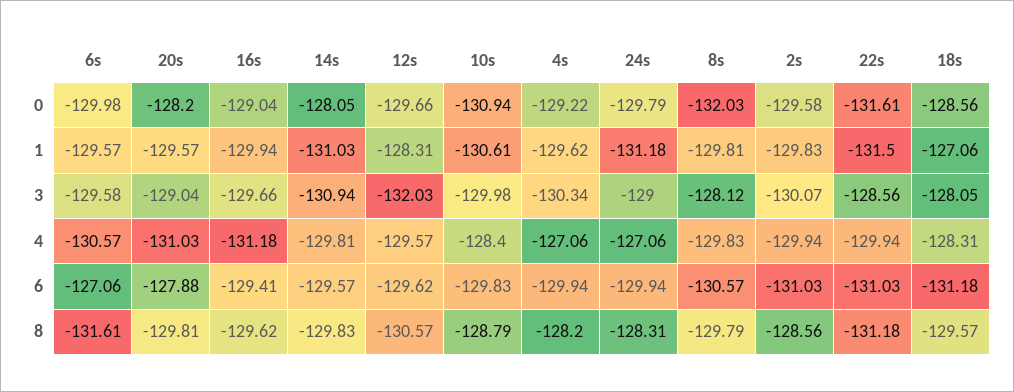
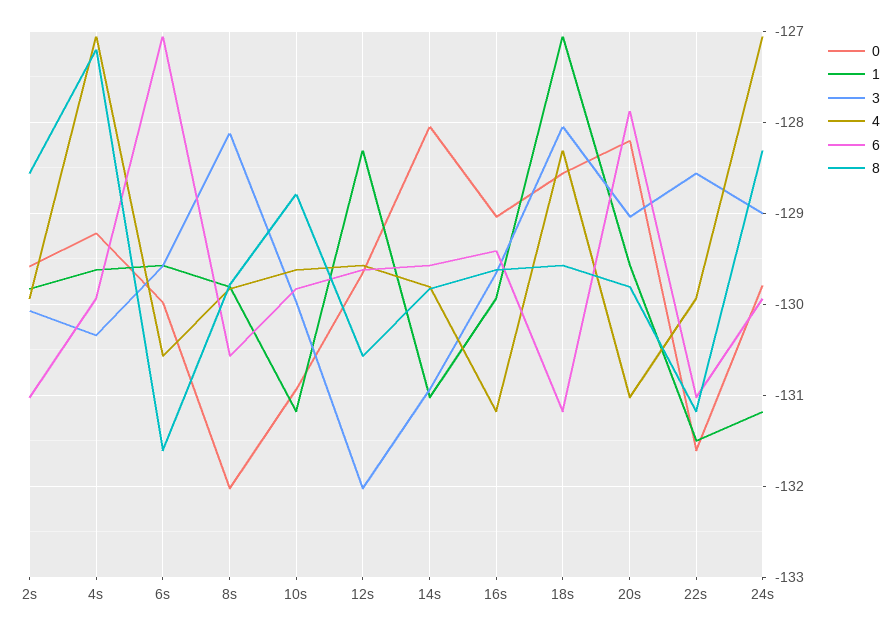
1, 10s: -130.61 -> -131.2
4, 10s: -128.4 -> -129.6
8, 4s: -128.2 -> -127.2

